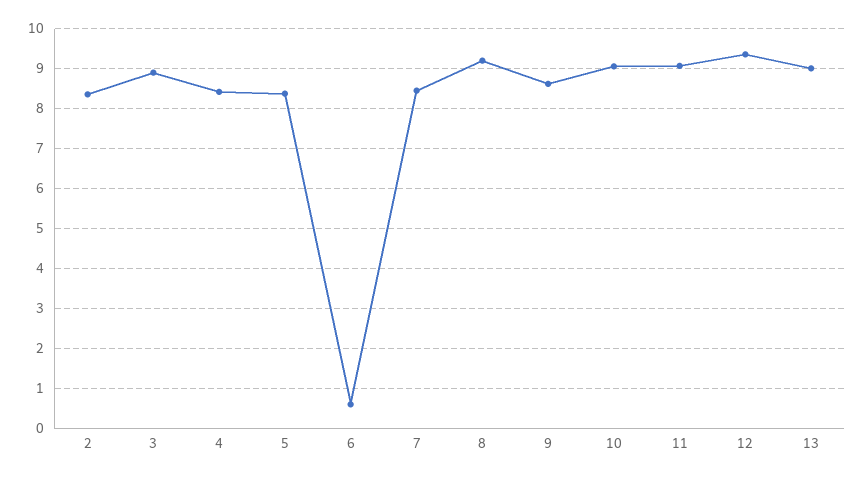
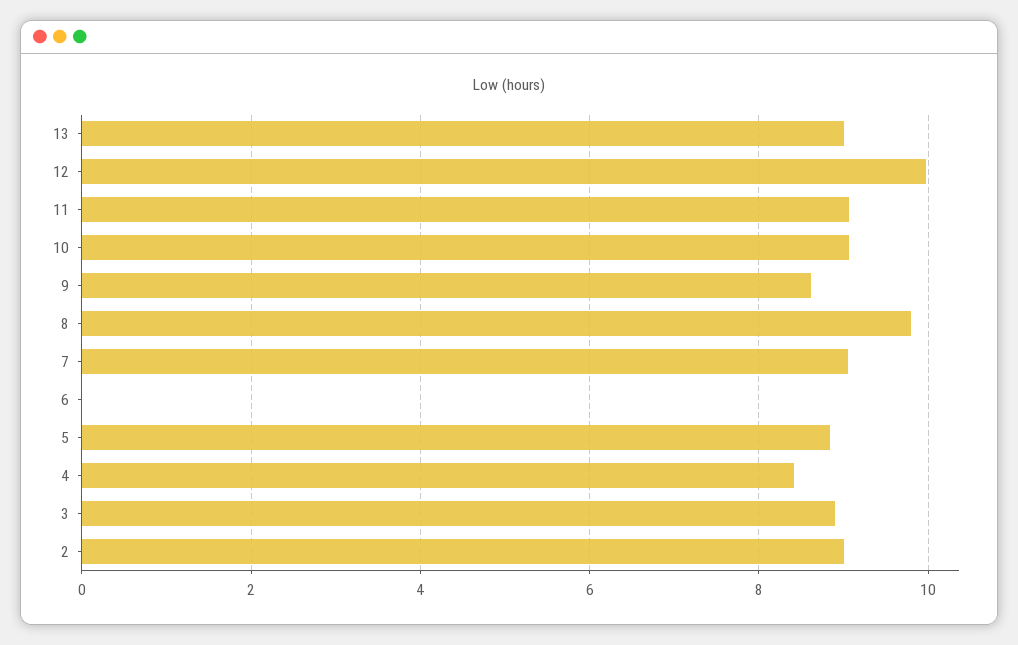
2: 8.4 -> 9
5: 8.4 -> 8.8
6: 0.6 -> 0
7: 8.4 -> 9
8: 9.2 -> 9.8
12: 9.4 -> 10

